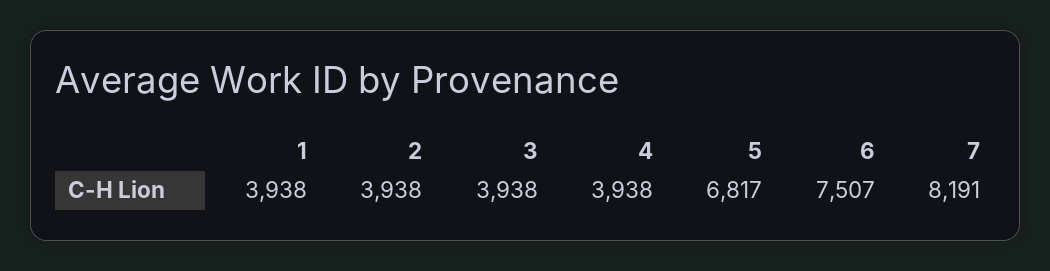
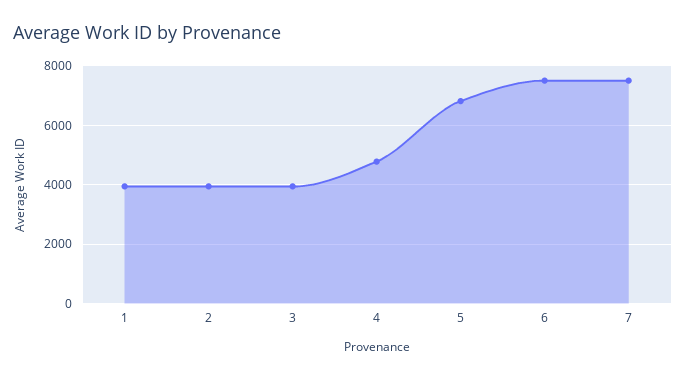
4: 3938 -> 4750
7: 8191 -> 7500

